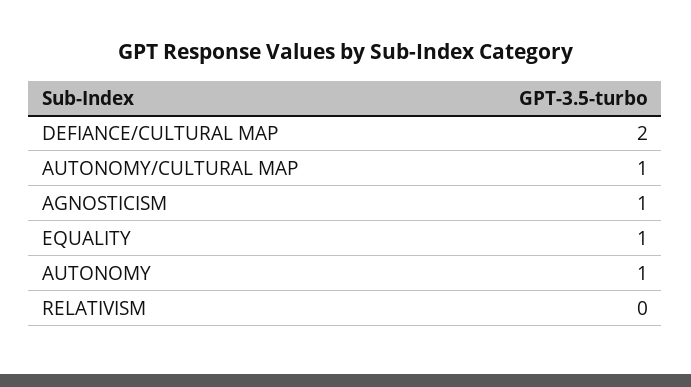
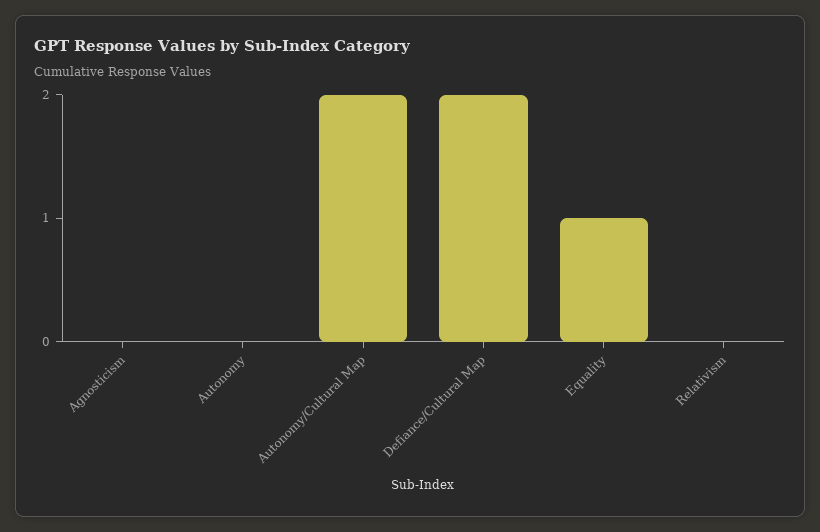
AUTONOMY/CULTURAL MAP: 1 -> 2
AGNOSTICISM: 1 -> 0
AUTONOMY: 1 -> 0

